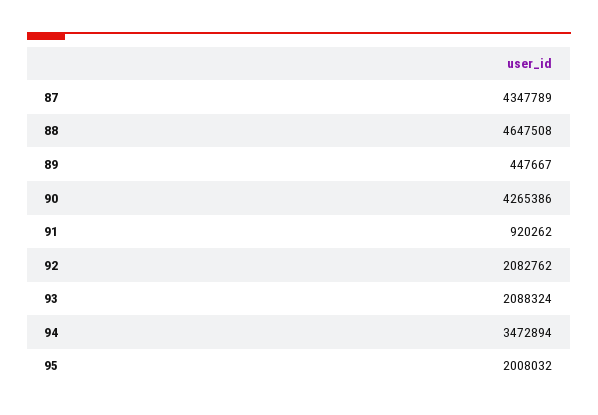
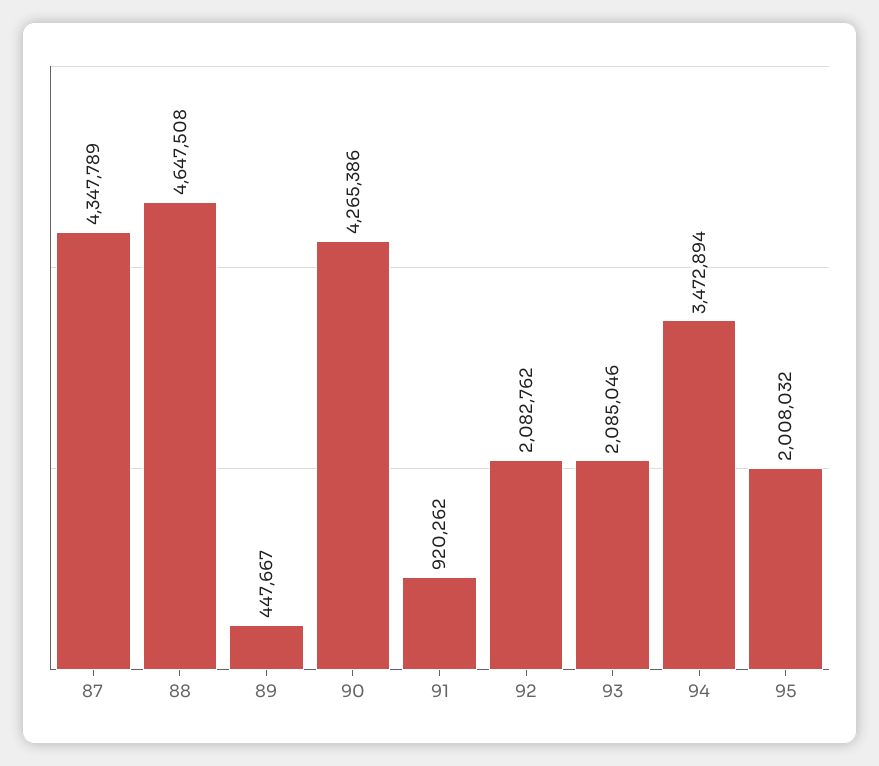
93: 2088324 -> 2085046

